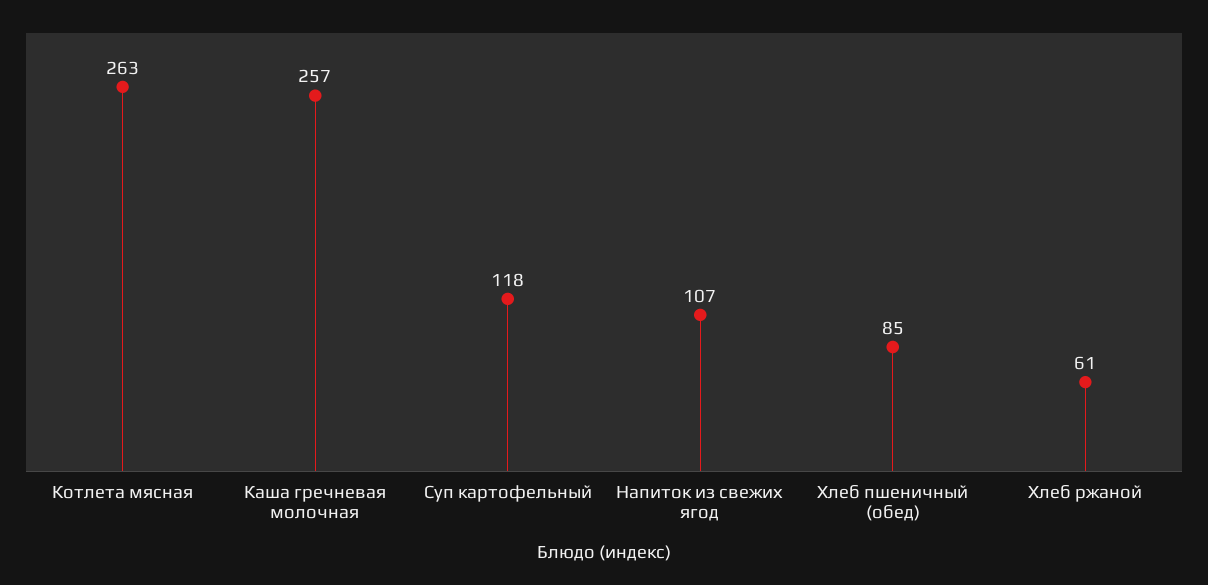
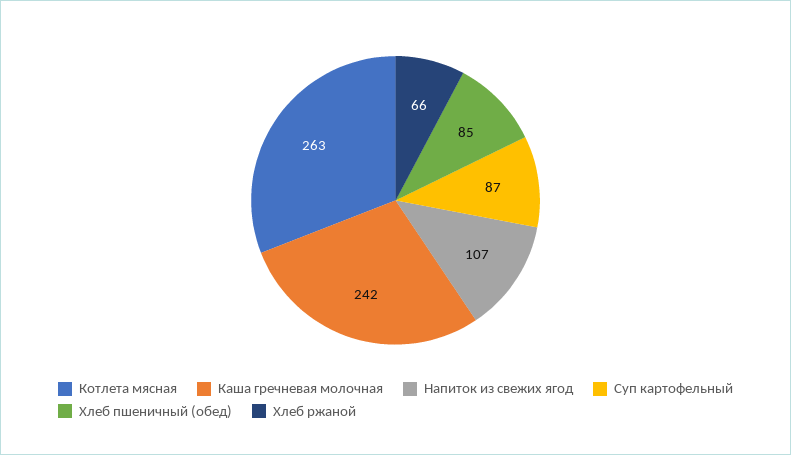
Каша гречневая молочная: 257 -> 242
Суп картофельный: 118 -> 87
Хлеб ржаной: 61 -> 66

